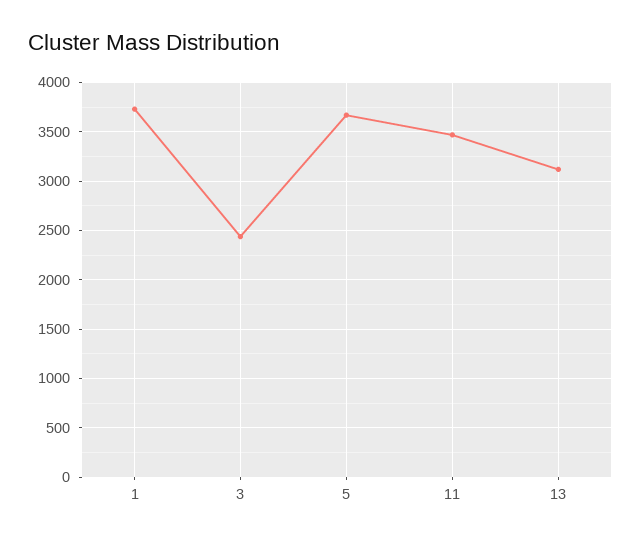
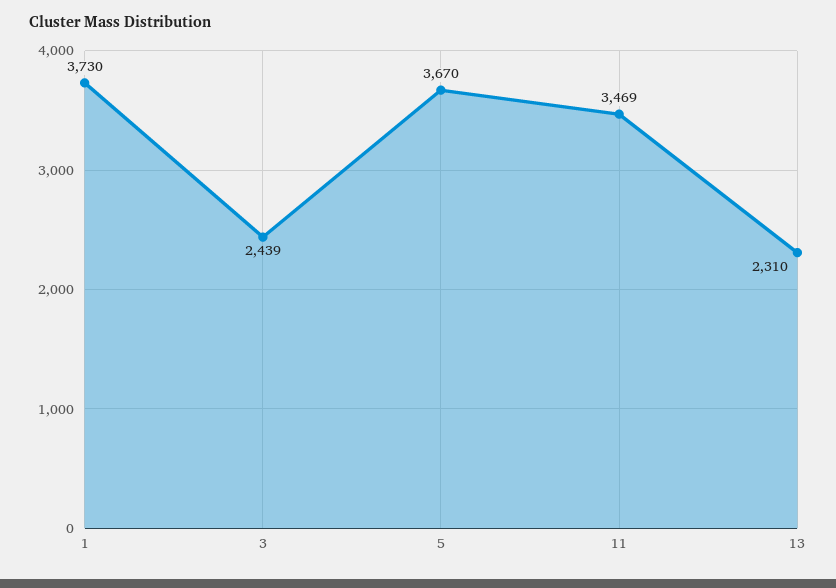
13: 3100 -> 2310

